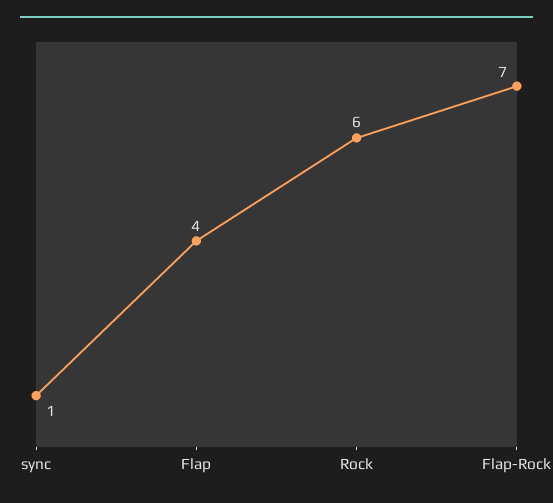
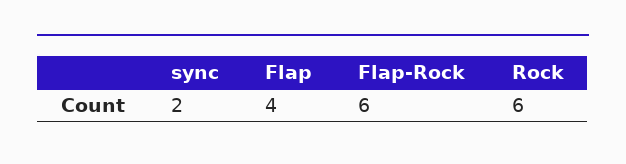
sync: 1 -> 2
Flap-Rock: 7 -> 6

